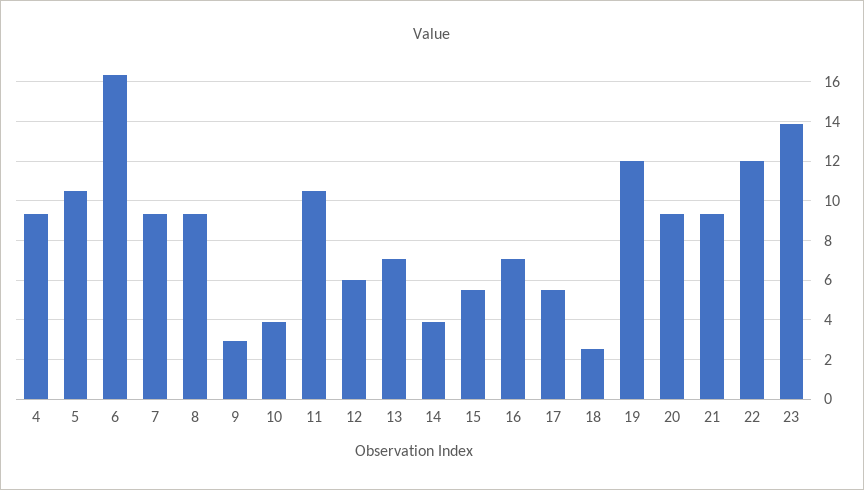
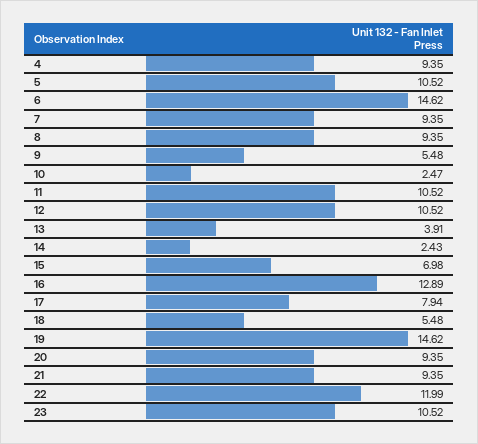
6: 16.5 -> 14.62
9: 3 -> 5.48
10: 4 -> 2.47
12: 6 -> 10.52
13: 7 -> 3.91
14: 4 -> 2.43
15: 5.5 -> 6.98
16: 7 -> 12.89
17: 5.5 -> 7.94
18: 2.5 -> 5.48
19: 12 -> 14.62
23: 14 -> 10.52

